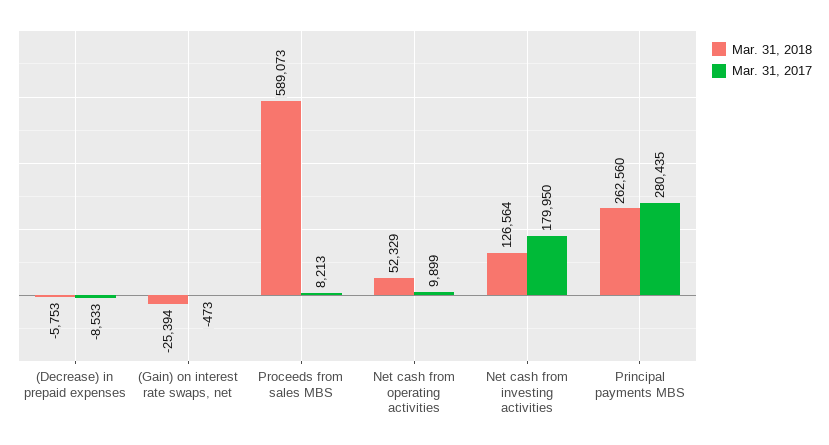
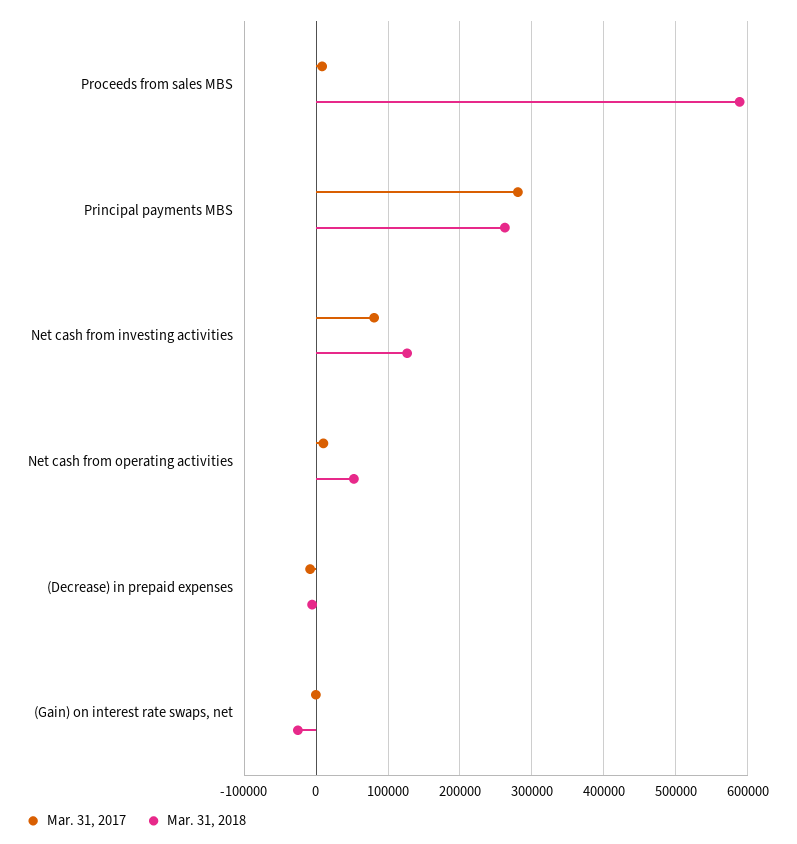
Mar. 31, 2017, Net cash from investing activities: 179950 -> 80000

